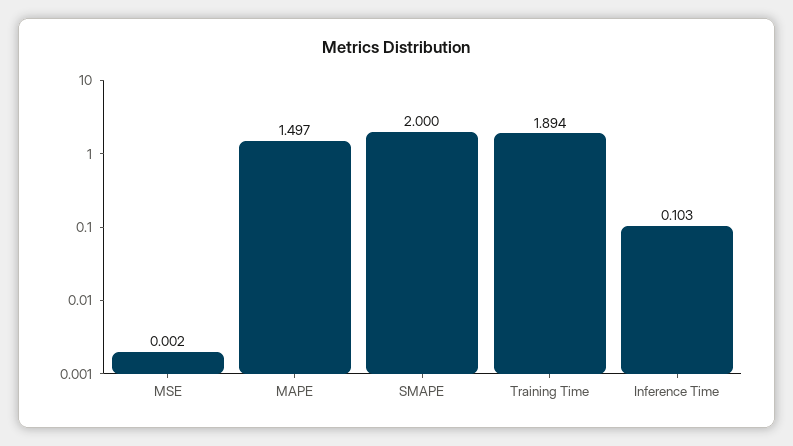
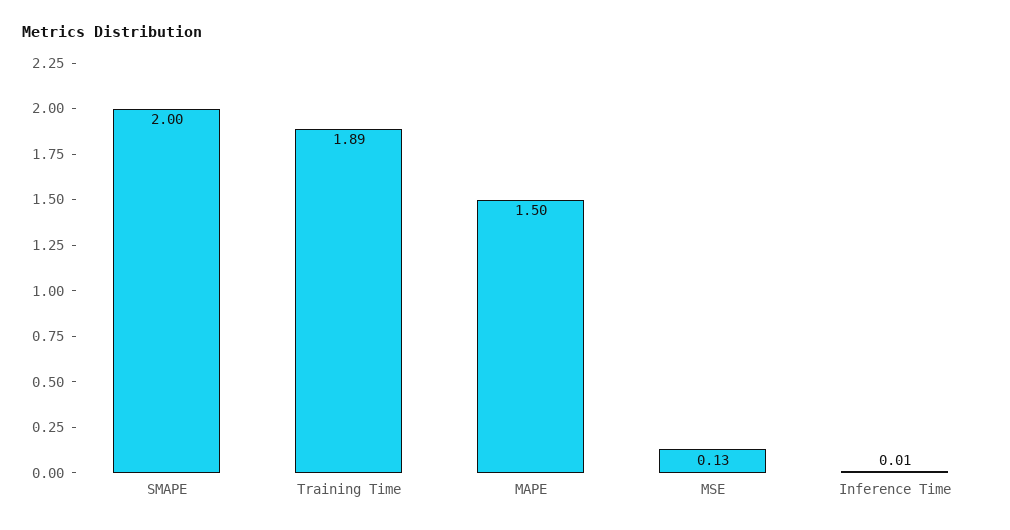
MSE: 0.002 -> 0.13
Inference Time: 0.103 -> 0.01

